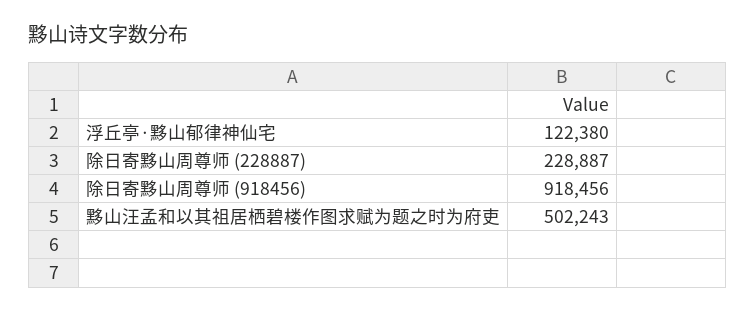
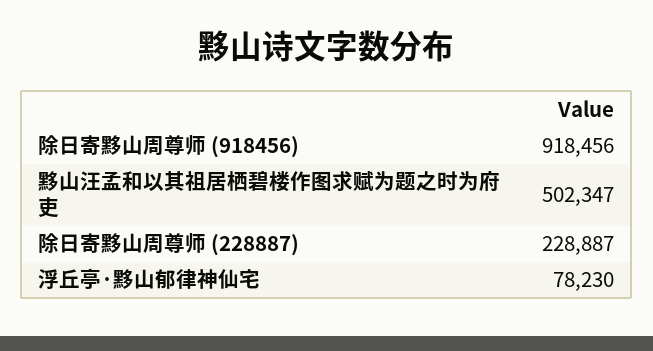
浮丘亭·黟山郁律神仙宅: 122380 -> 78230
黟山汪孟和以其祖居栖碧楼作图求赋为题之时为府吏: 502243 -> 502347

